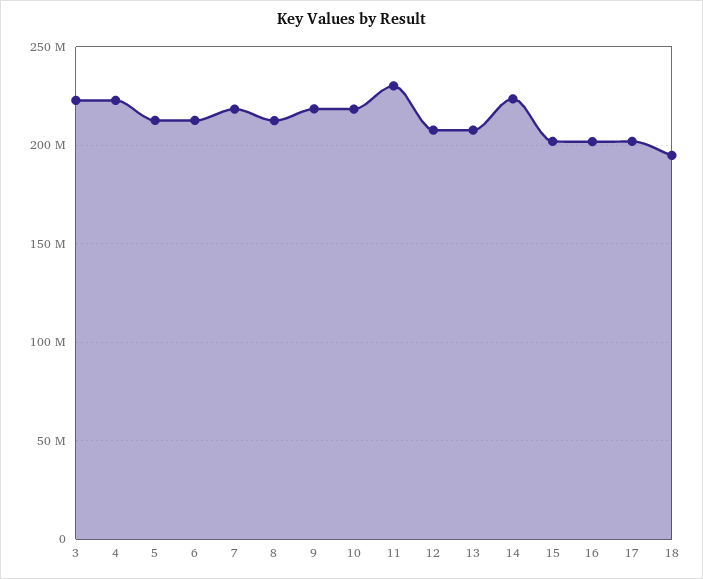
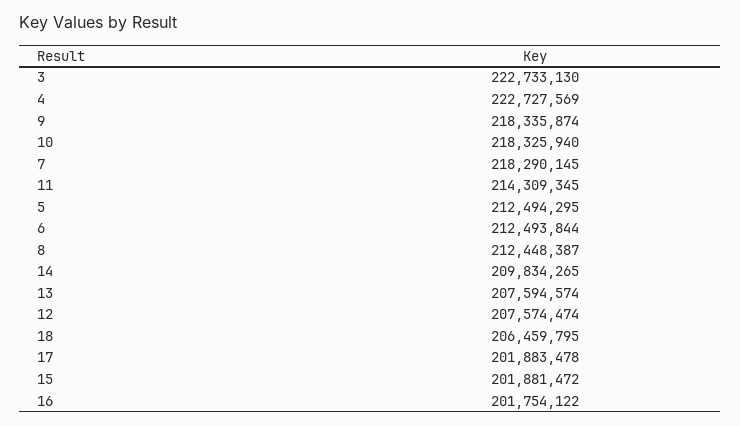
11: 230000000 -> 214309345
14: 225000000 -> 209834265
18: 195000000 -> 206459795

